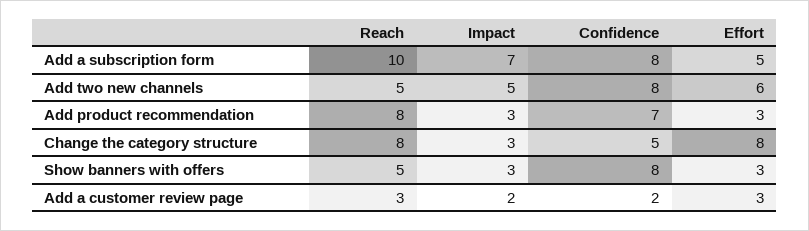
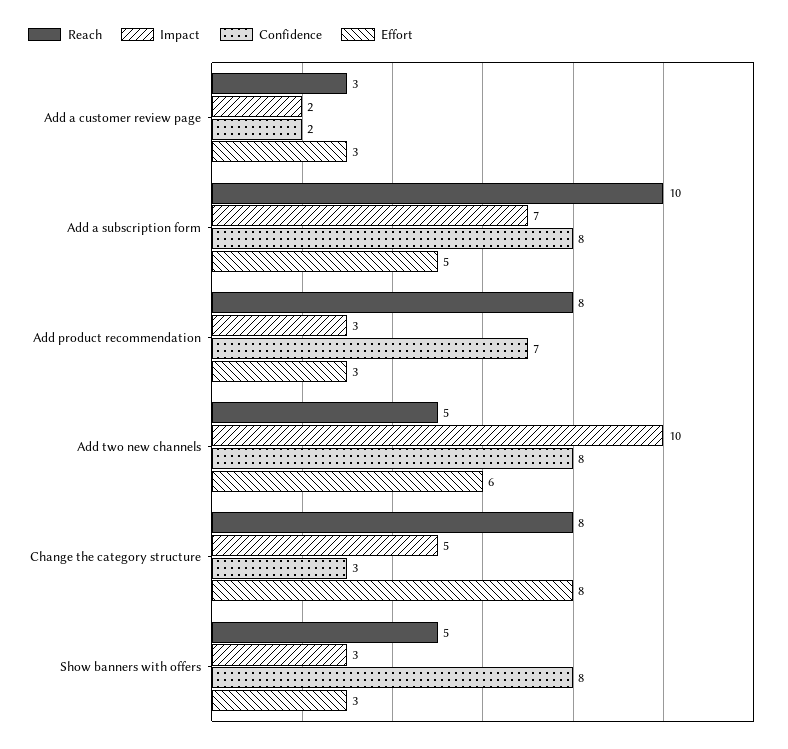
Impact, Add two new channels: 5 -> 10
Impact, Change the category structure: 3 -> 5
Confidence, Change the category structure: 5 -> 3

